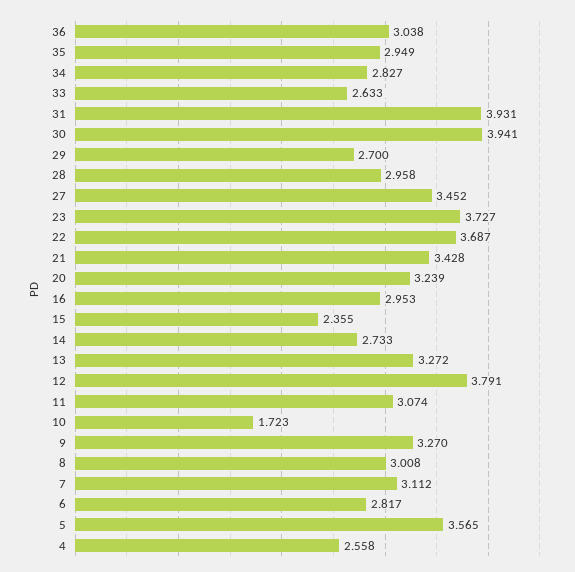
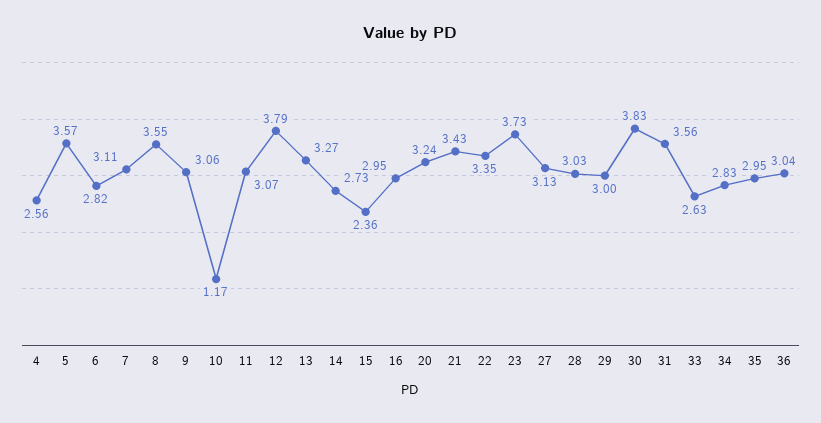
31: 3.931 -> 3.56
30: 3.941 -> 3.83
29: 2.7 -> 3
28: 2.958 -> 3.03
27: 3.452 -> 3.13
22: 3.687 -> 3.35
10: 1.723 -> 1.17
9: 3.27 -> 3.06
8: 3.008 -> 3.55

